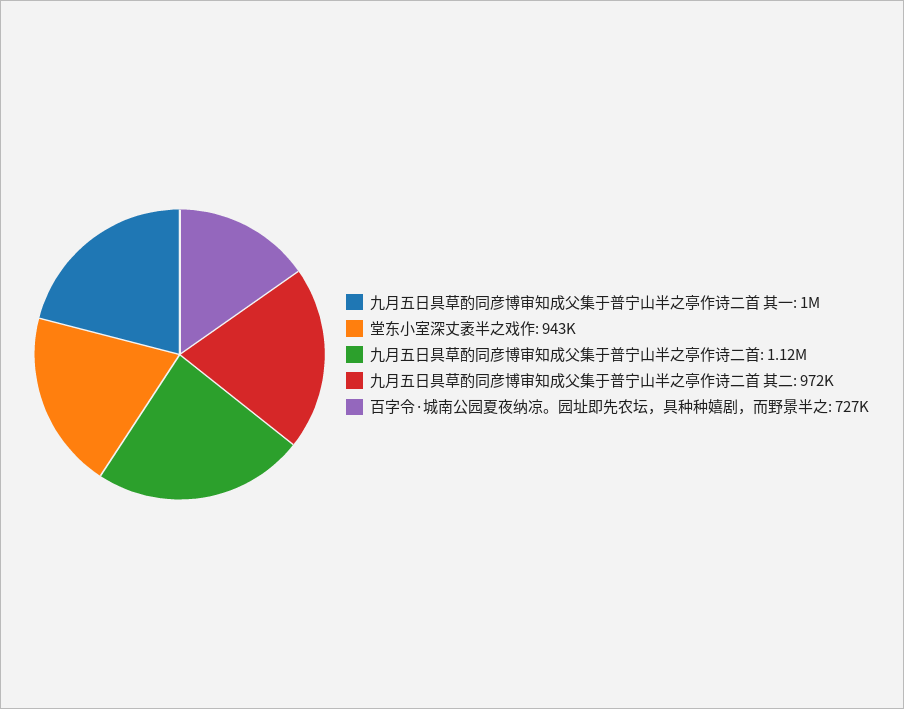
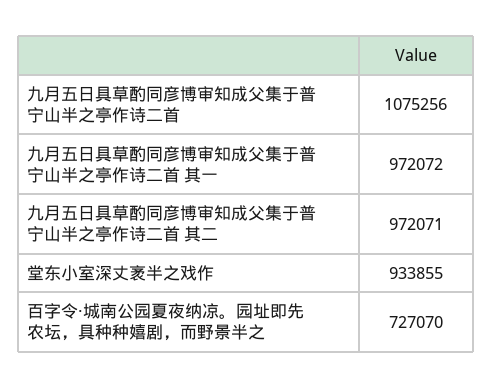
九月五日具草酌同彦博审知成父集于普宁山半之亭作诗二首 其一: 1000000 -> 972072
堂东小室深丈袤半之戏作: 943000 -> 933855
九月五日具草酌同彦博审知成父集于普宁山半之亭作诗二首: 1120000 -> 1075256

